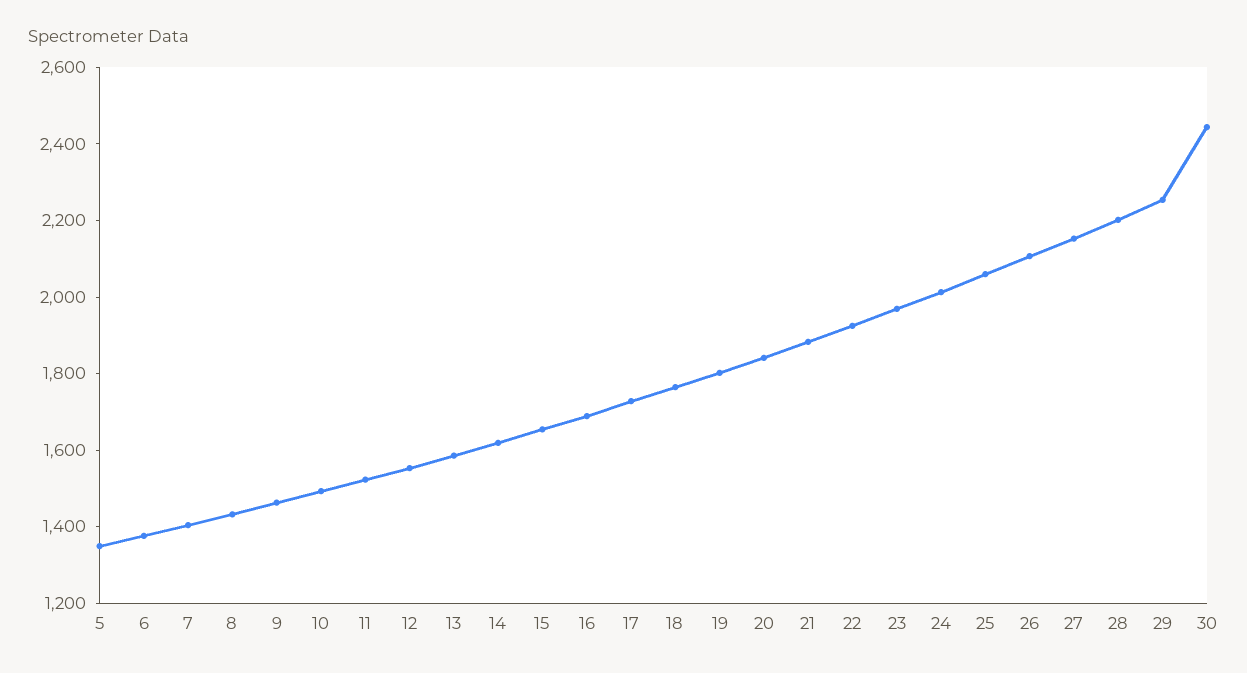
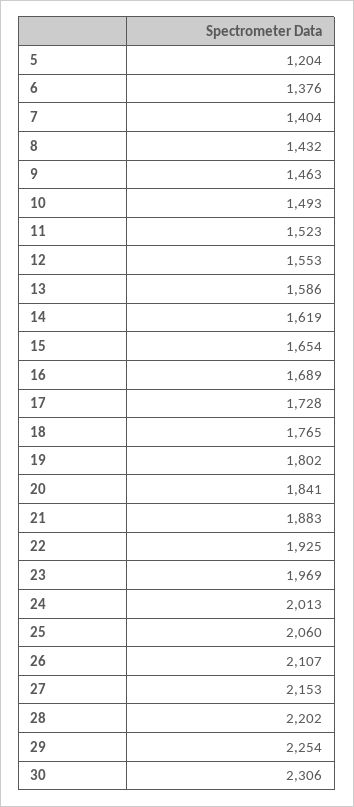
5: 1350 -> 1204
30: 2450 -> 2306

